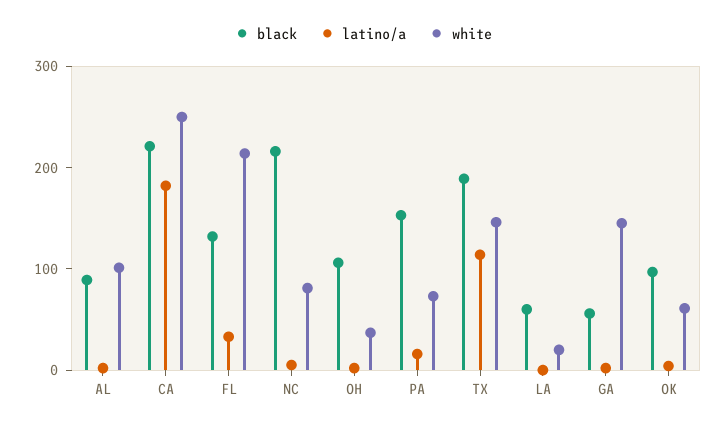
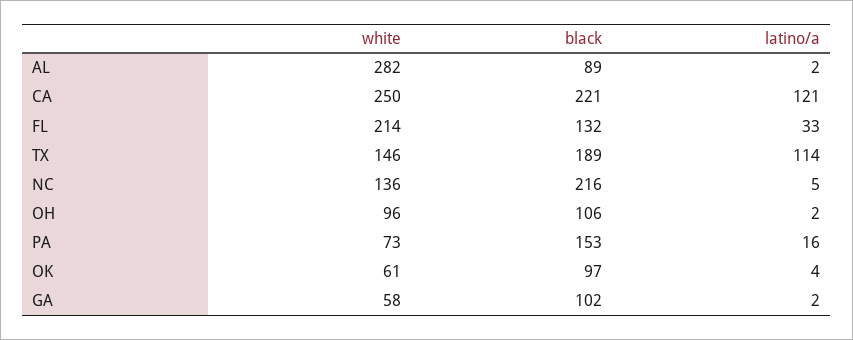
white, AL: 100 -> 282
latino/a, CA: 180 -> 121
white, NC: 80 -> 136
white, OH: 40 -> 96
black, LA: 60 -> none
latino/a, LA: 0 -> none
white, LA: 20 -> none
black, GA: 60 -> 102
white, GA: 140 -> 58

